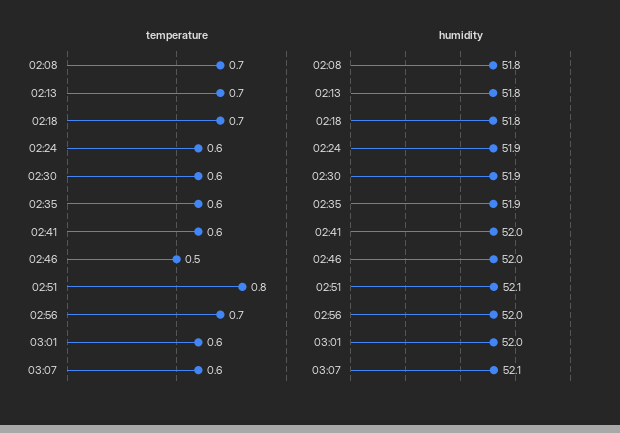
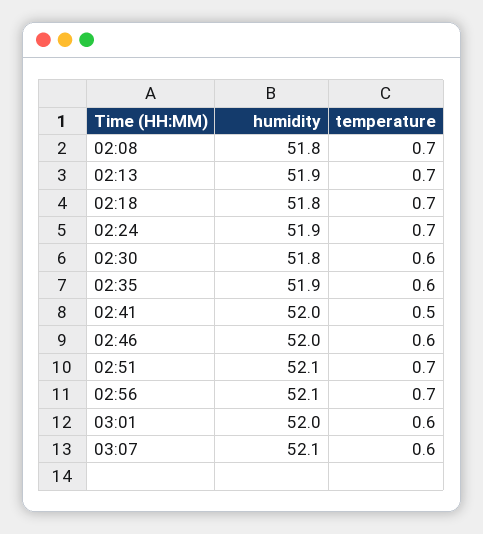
temperature, 02:24: 0.6 -> 0.7
temperature, 02:41: 0.6 -> 0.5
temperature, 02:46: 0.5 -> 0.6
temperature, 02:51: 0.8 -> 0.7
humidity, 02:13: 51.8 -> 51.9
humidity, 02:30: 51.9 -> 51.8
humidity, 02:56: 52 -> 52.1

